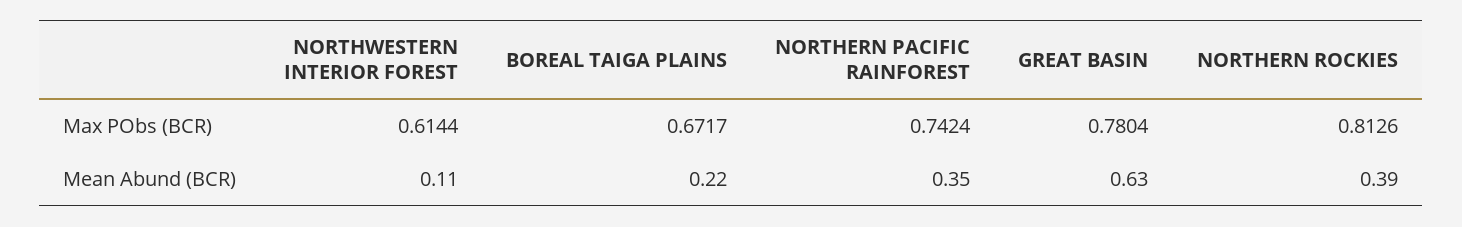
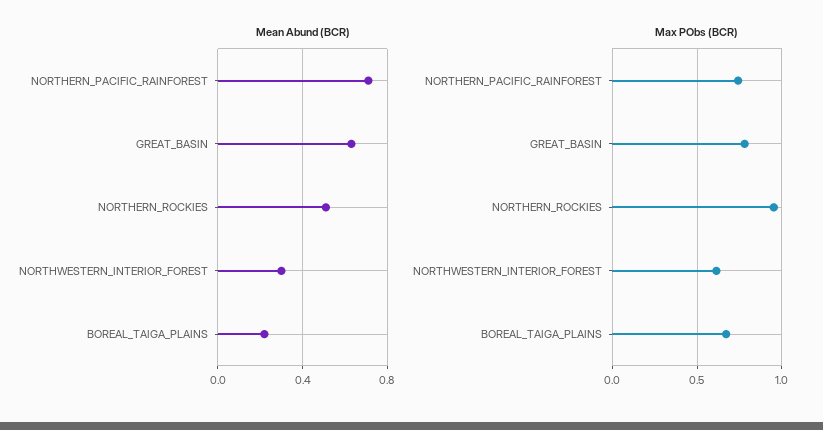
Max PObs (BCR), NORTHERN ROCKIES: 0.8126 -> 0.95
Mean Abund (BCR), NORTHWESTERN INTERIOR FOREST: 0.11 -> 0.3
Mean Abund (BCR), NORTHERN PACIFIC RAINFOREST: 0.35 -> 0.7
Mean Abund (BCR), NORTHERN ROCKIES: 0.39 -> 0.5

